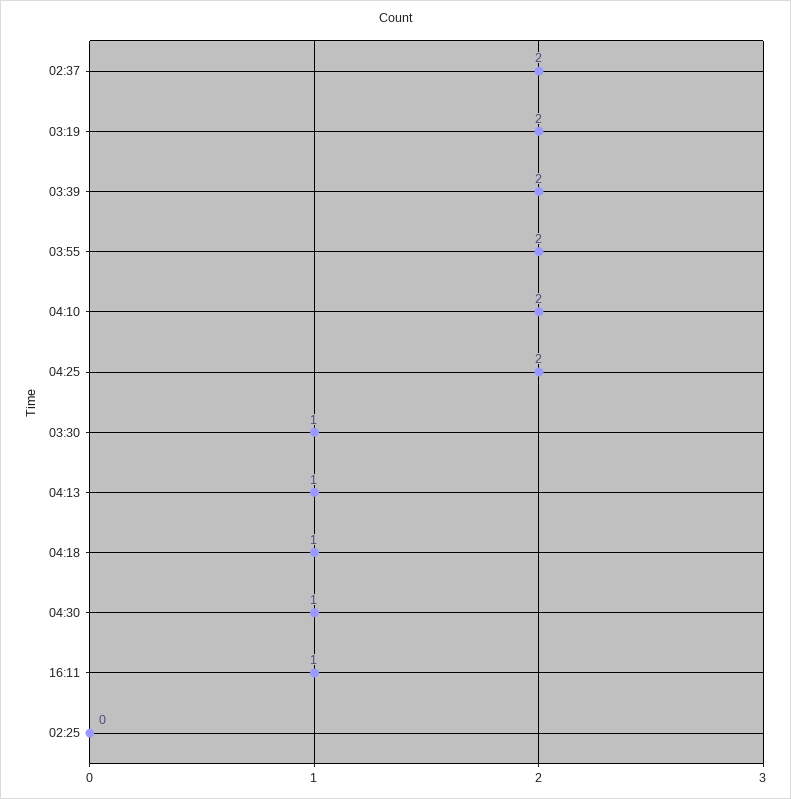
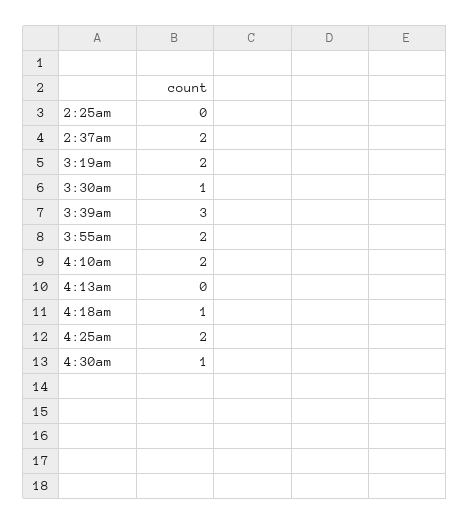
03:39: 2 -> 3
04:13: 1 -> 0
16:11: 1 -> none

